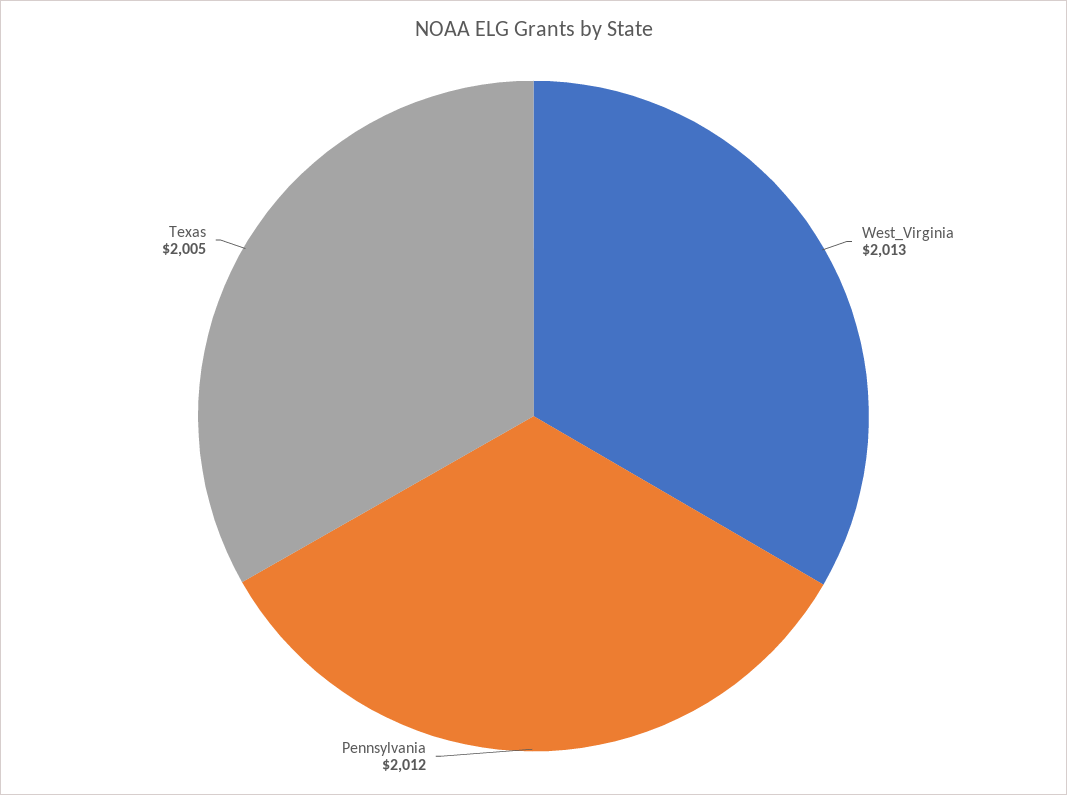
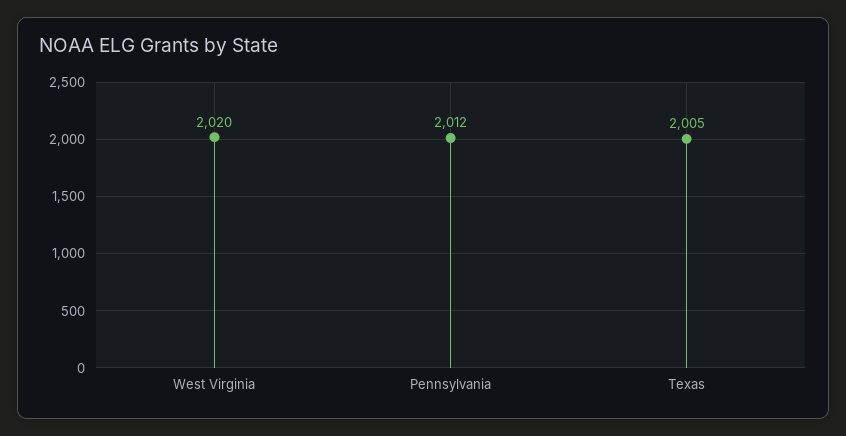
West_Virginia: 2013 -> 2020

